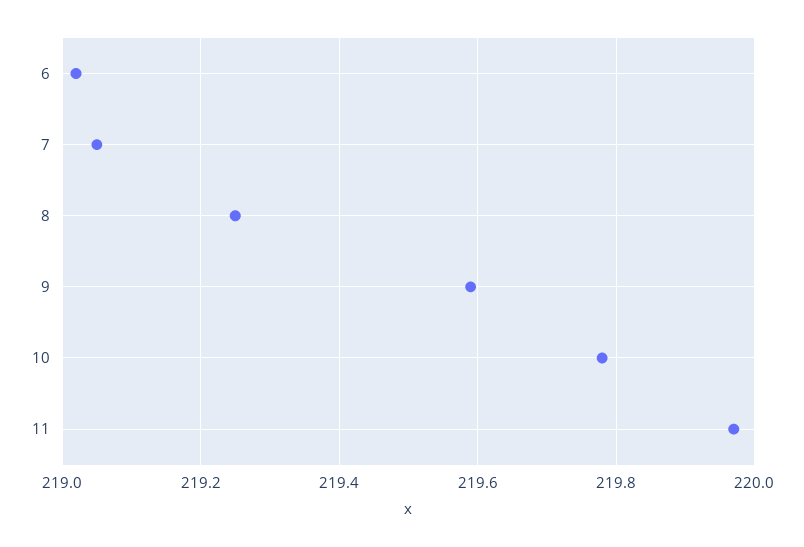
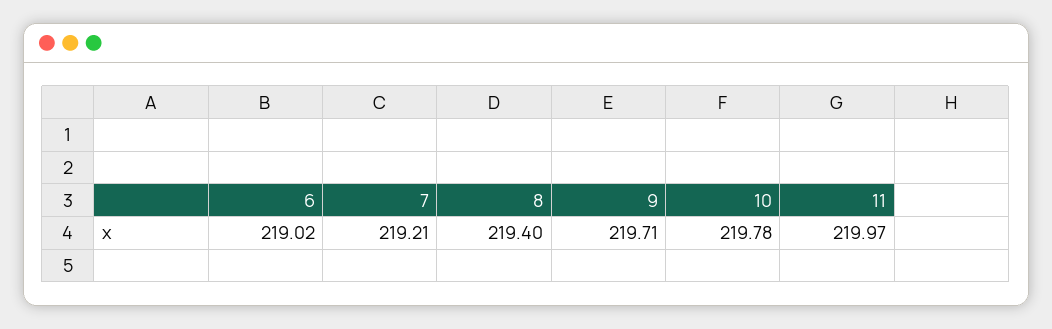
7: 219.05 -> 219.21
8: 219.25 -> 219.4
9: 219.6 -> 219.71

